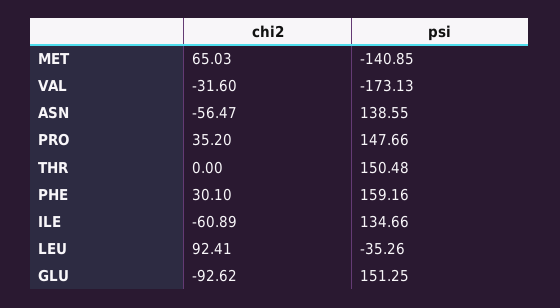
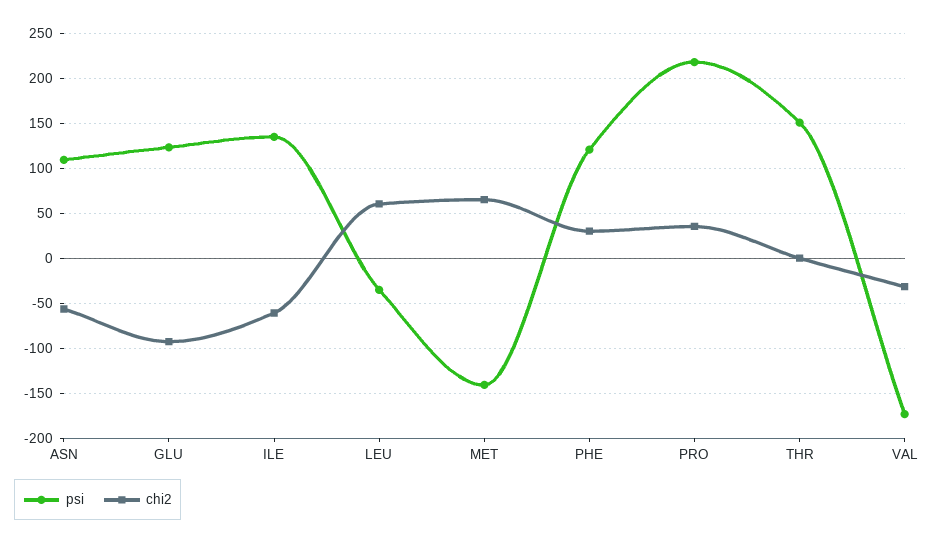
psi, ASN: 138.55 -> 110
psi, PRO: 147.66 -> 220
psi, PHE: 159.16 -> 120
chi2, LEU: 92.41 -> 60
psi, GLU: 151.25 -> 120

